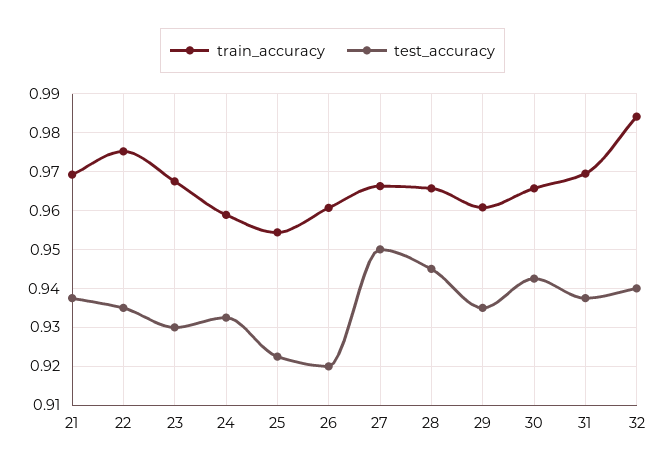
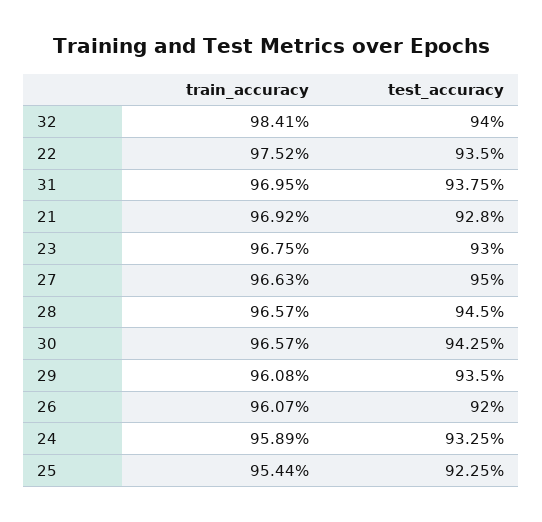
test_accuracy, 21: 0.938 -> 0.928

